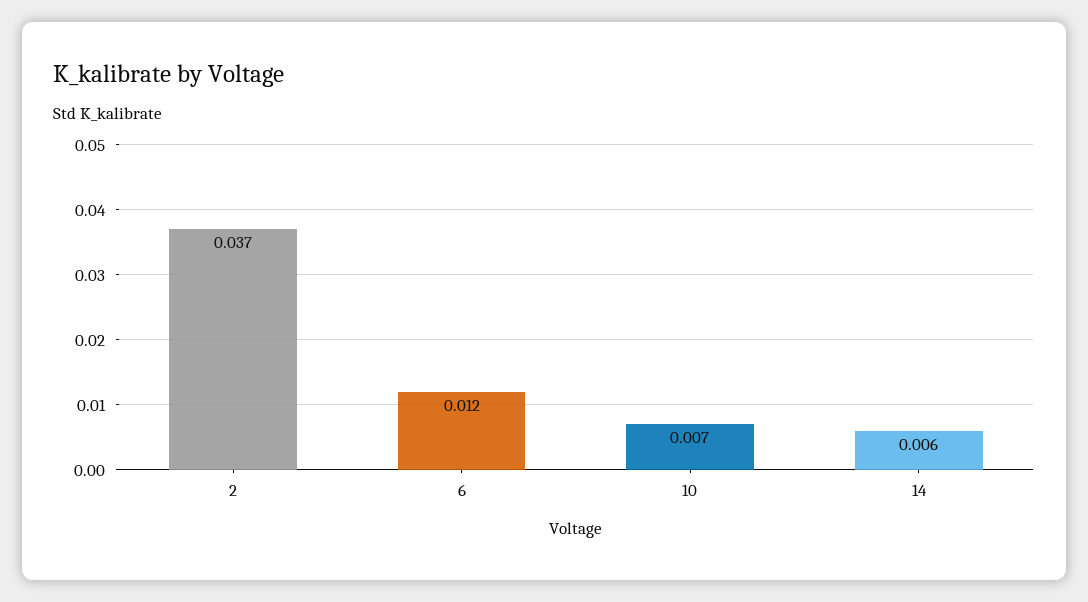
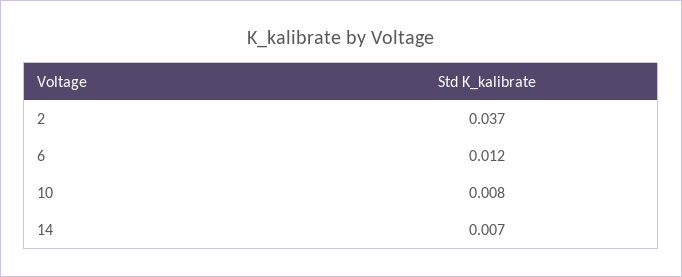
10: 0.007 -> 0.008
14: 0.006 -> 0.007

